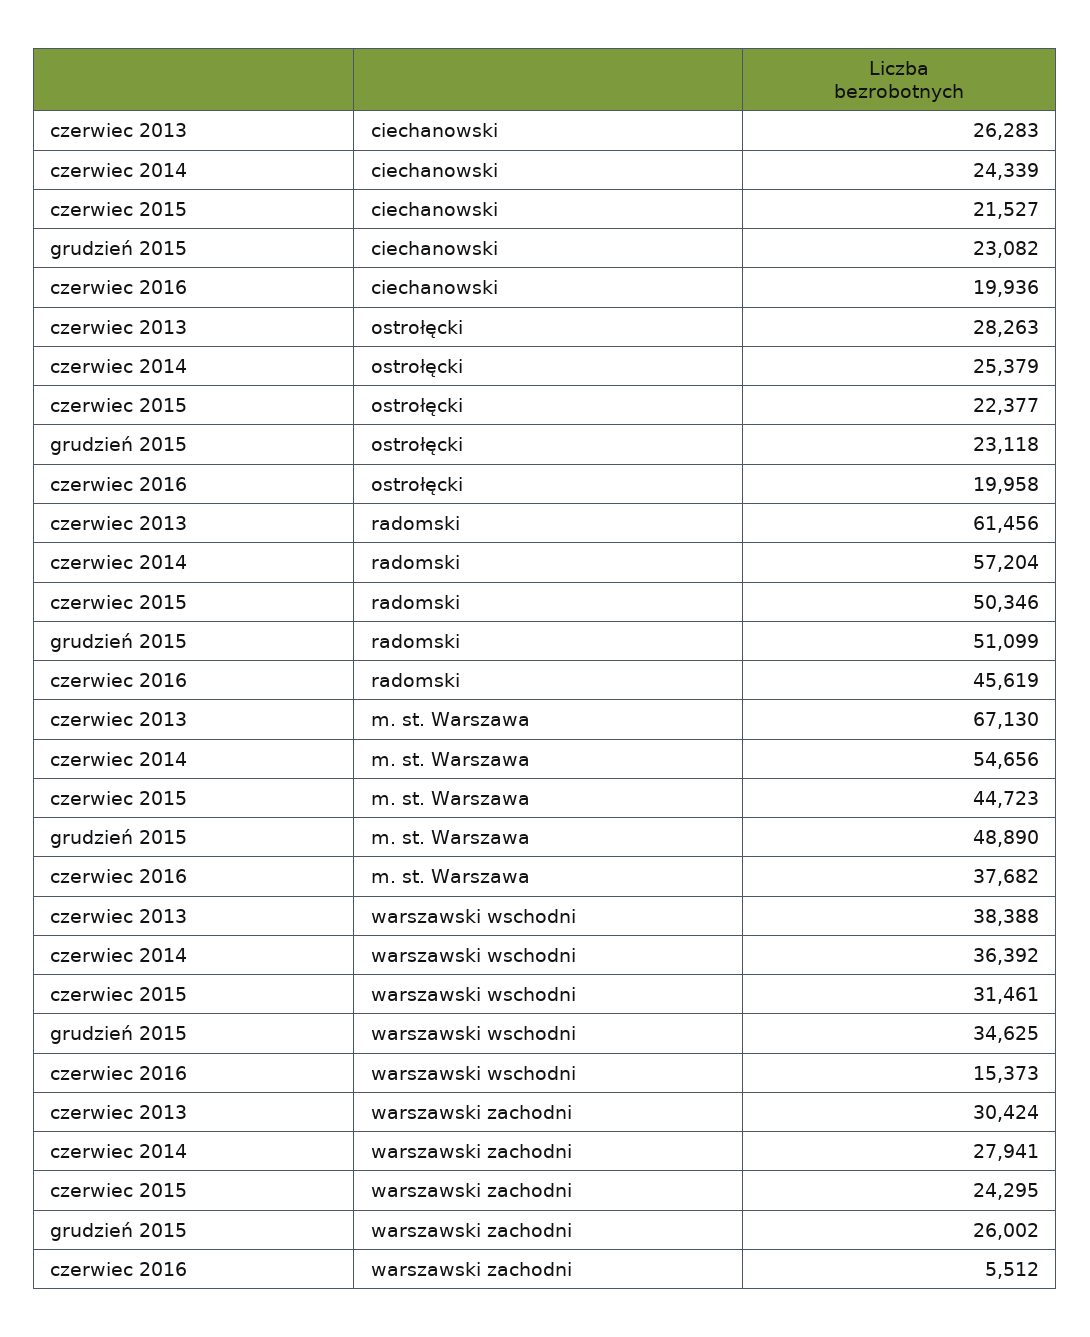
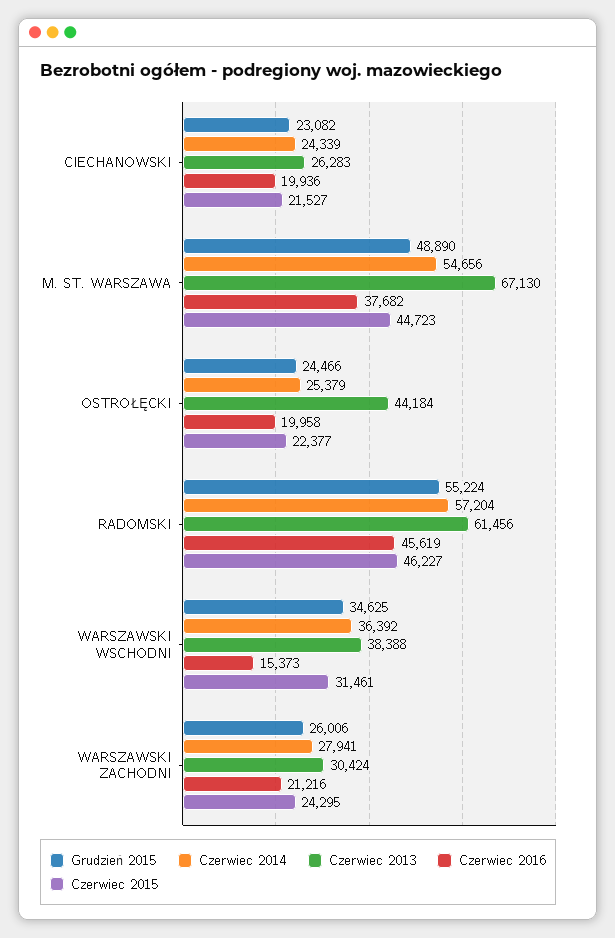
czerwiec 2013, ostrołęcki: 28263 -> 44184
grudzień 2015, ostrołęcki: 23118 -> 24466
czerwiec 2015, radomski: 50346 -> 46227
grudzień 2015, radomski: 51099 -> 55224
grudzień 2015, warszawski zachodni: 26002 -> 26006
czerwiec 2016, warszawski zachodni: 5512 -> 21216

